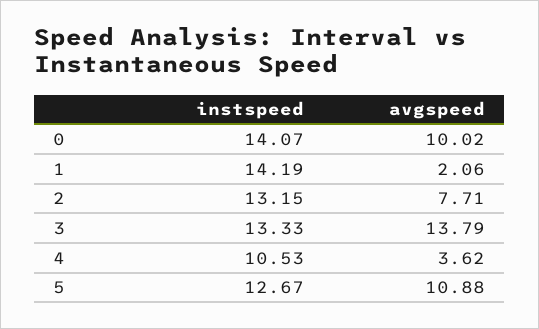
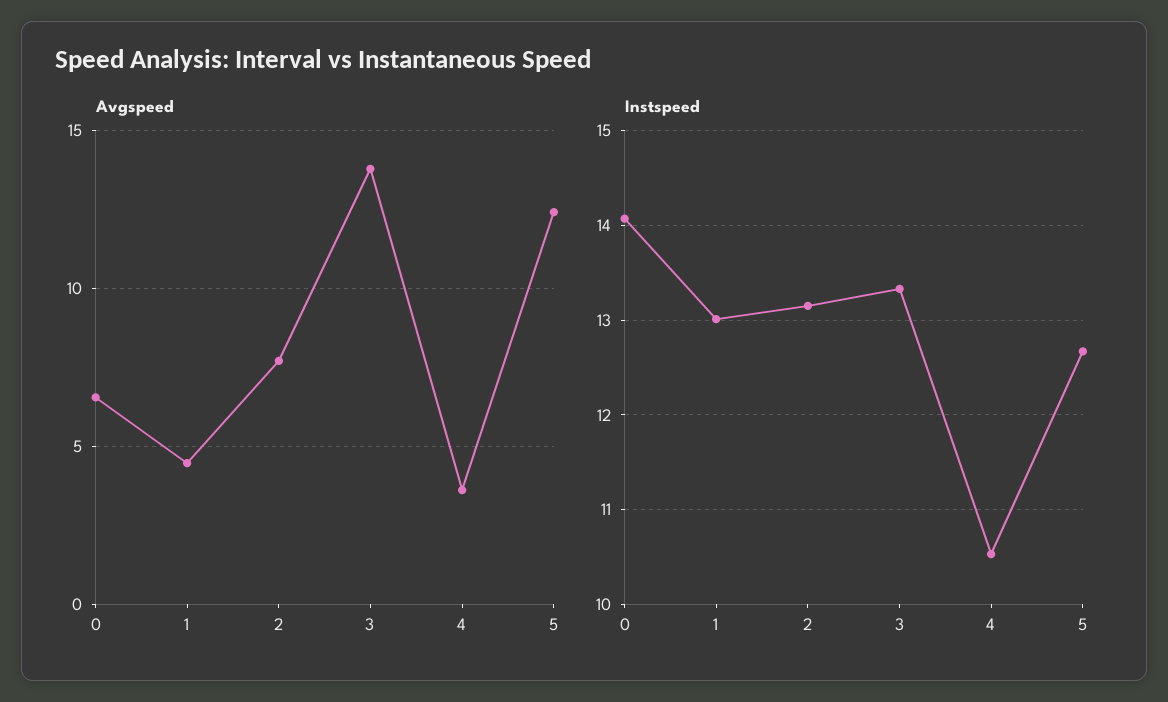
avgspeed, 0: 10.02 -> 6.5
instspeed, 1: 14.19 -> 13
avgspeed, 1: 2.06 -> 4.5
avgspeed, 5: 10.88 -> 12.5

